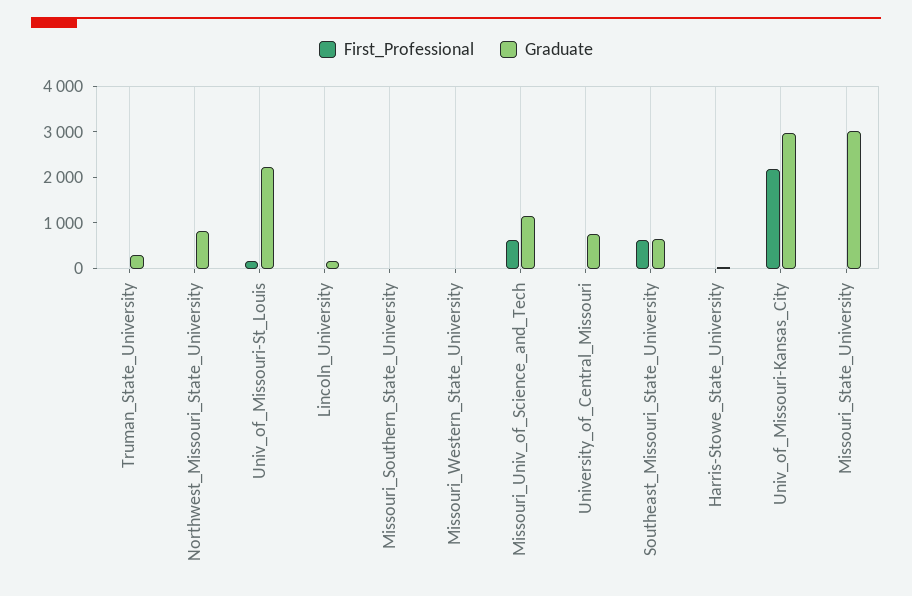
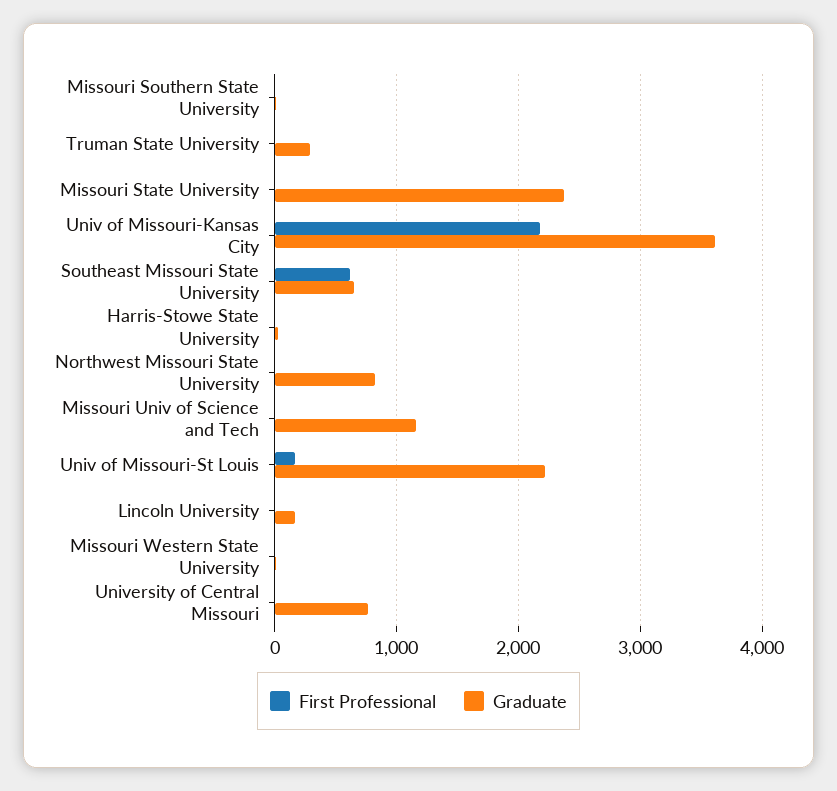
First_Professional, Missouri_Univ_of_Science_and_Tech: 600 -> 0
Graduate, Univ_of_Missouri-Kansas_City: 3000 -> 3600
Graduate, Missouri_State_University: 3000 -> 2400

